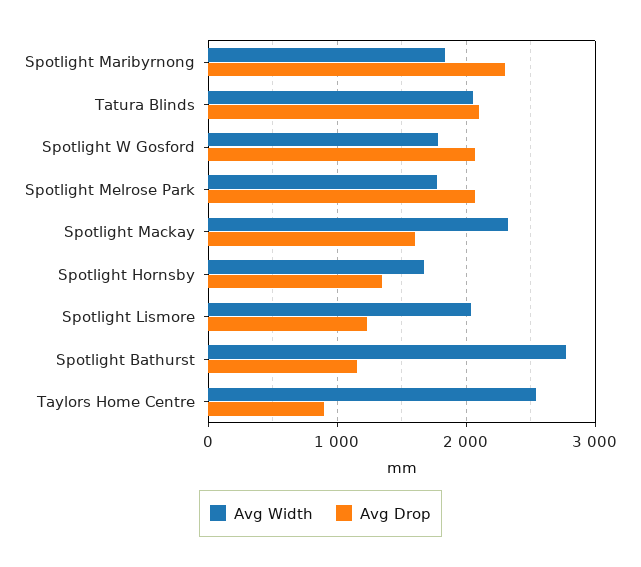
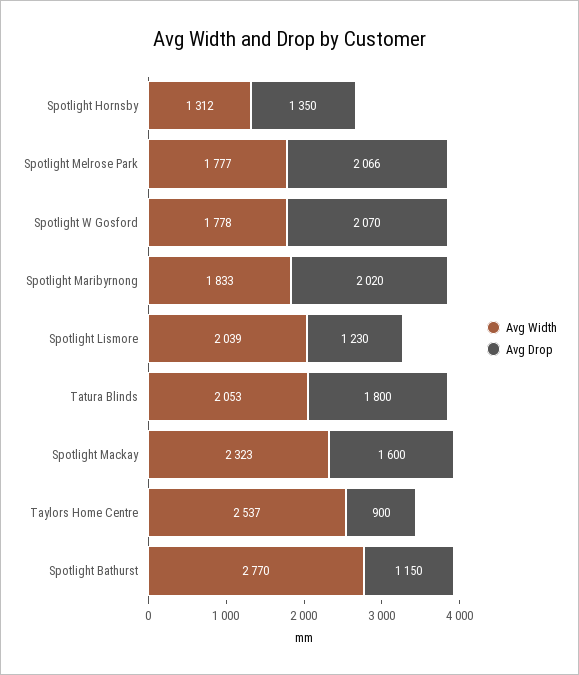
Avg Drop, Spotlight Maribyrnong: 2300 -> 2020
Avg Drop, Tatura Blinds: 2100 -> 1800
Avg Width, Spotlight Hornsby: 1700 -> 1312

